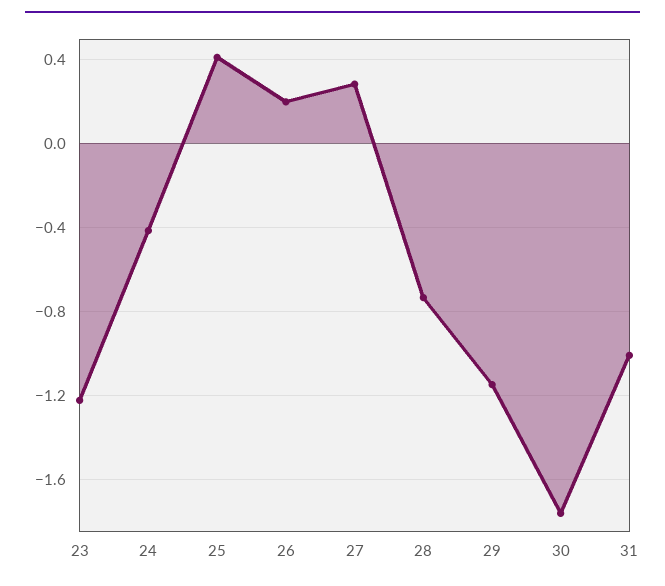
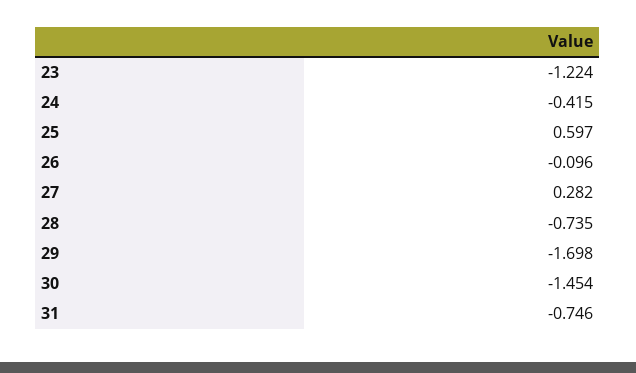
25: 0.4 -> 0.597
26: 0.2 -> -0.096
29: -1.15 -> -1.698
30: -1.75 -> -1.454
31: -1 -> -0.746

